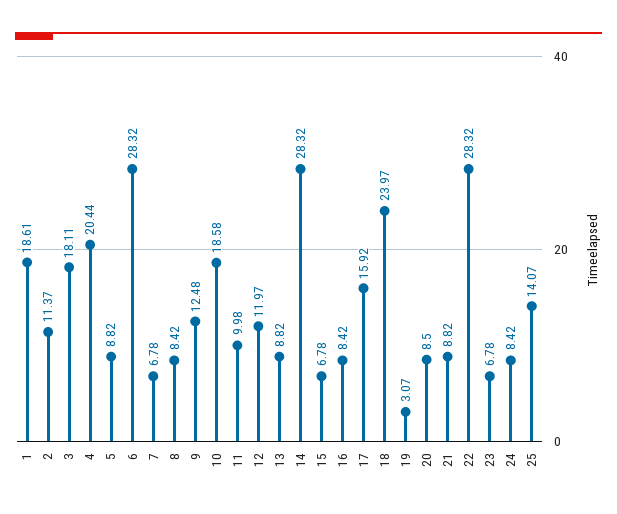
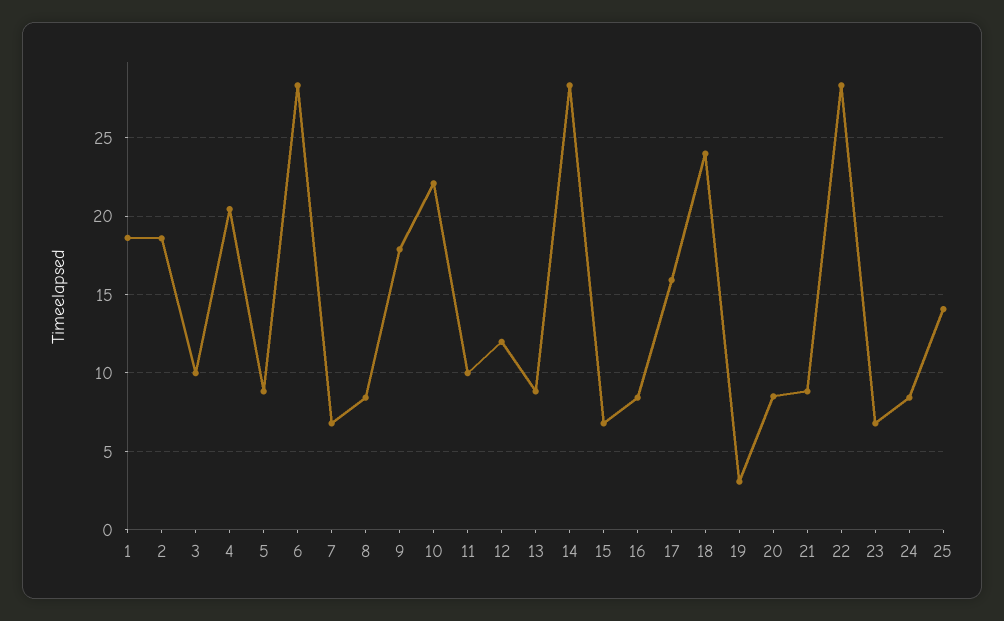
2: 11.37 -> 18.5
3: 18.11 -> 10
9: 12.48 -> 18
10: 18.58 -> 22

